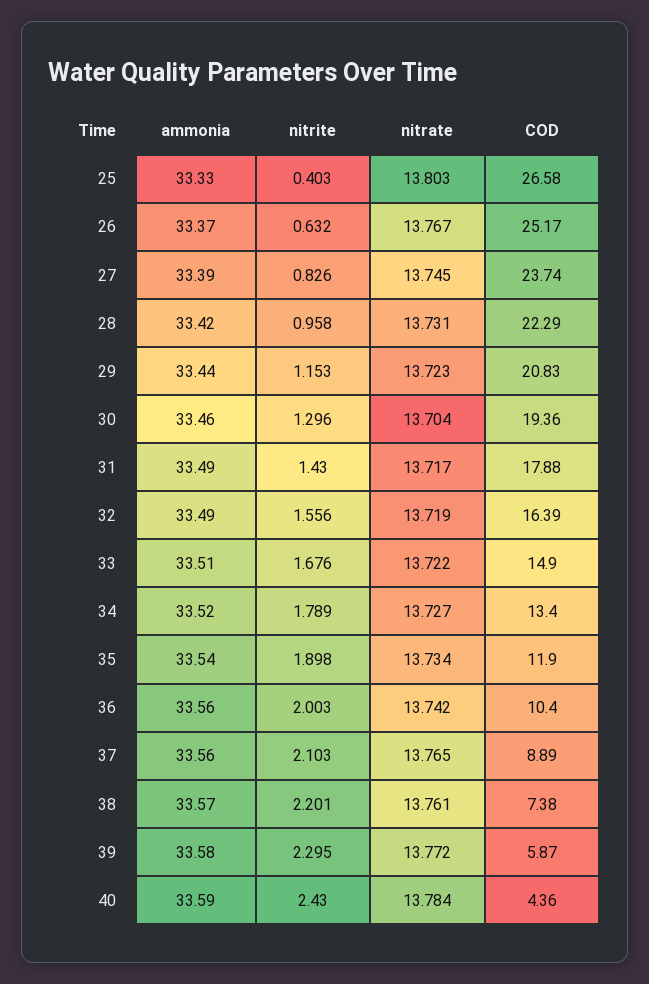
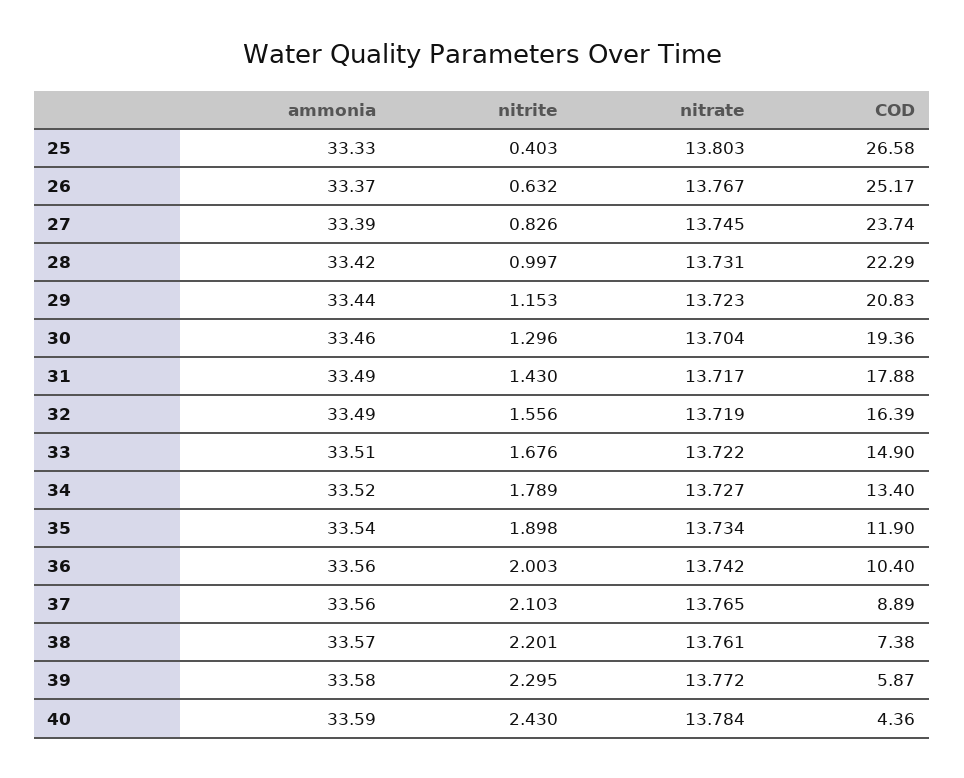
nitrite, 28: 0.958 -> 0.997

